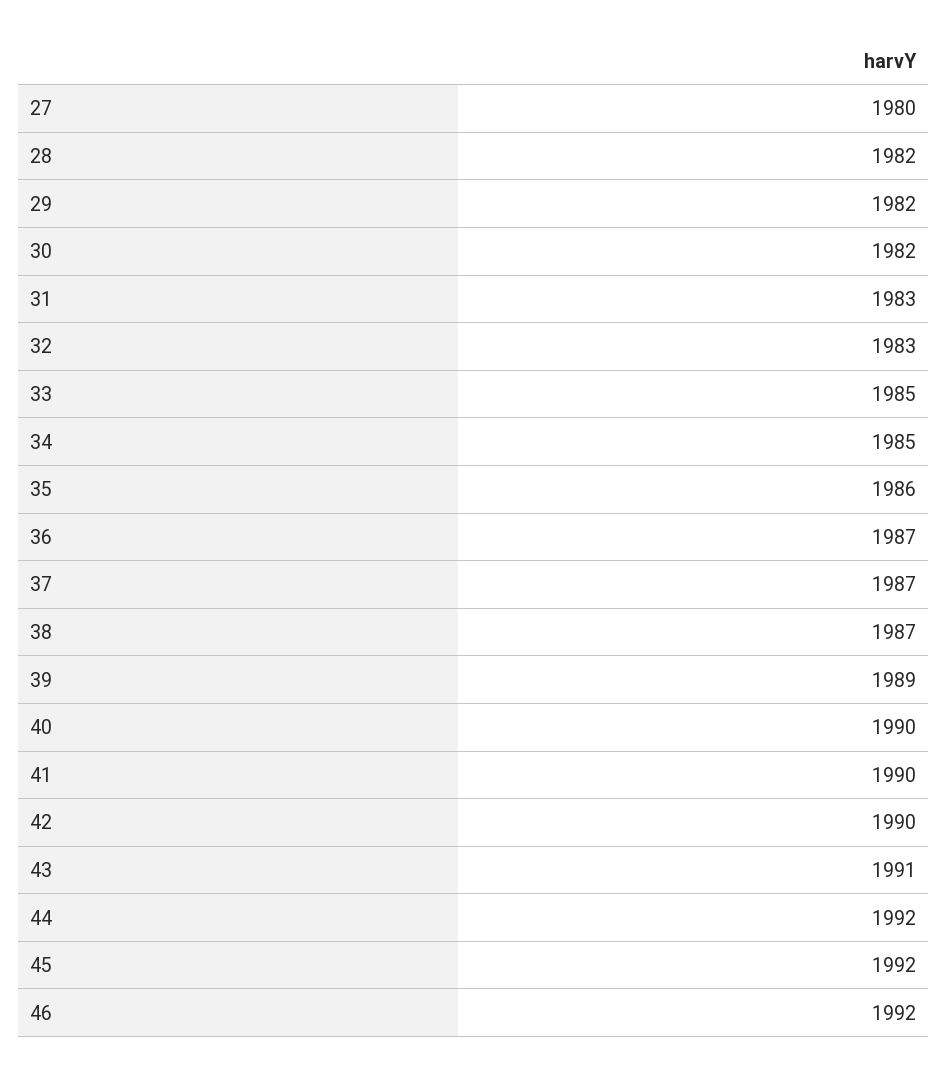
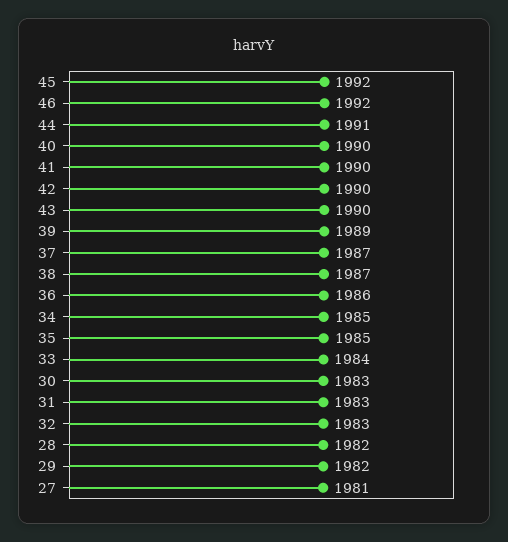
27: 1980 -> 1981
30: 1982 -> 1983
33: 1985 -> 1984
35: 1986 -> 1985
36: 1987 -> 1986
43: 1991 -> 1990
44: 1992 -> 1991

